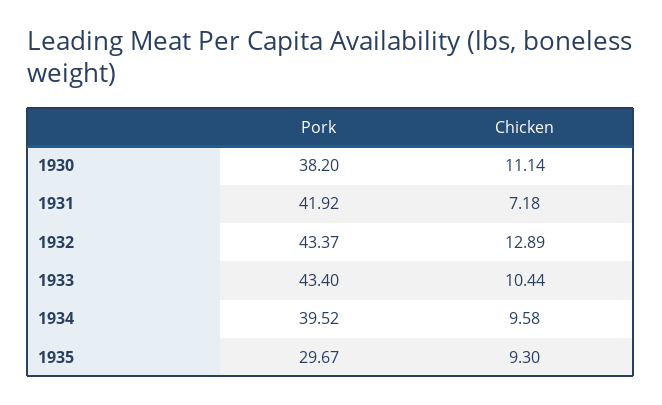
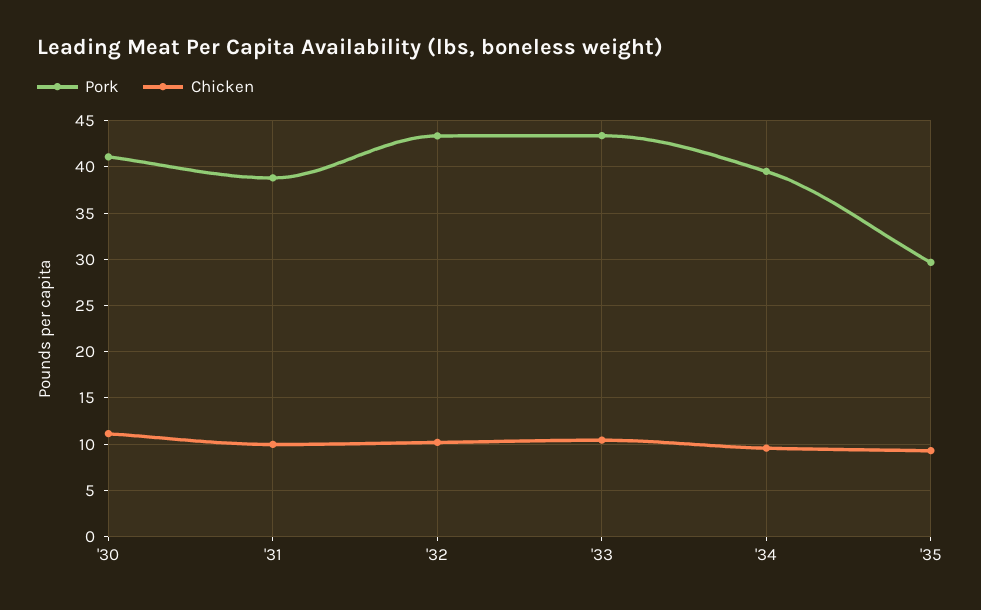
Pork, 1930: 38.2 -> 41
Pork, 1931: 41.92 -> 39
Chicken, 1931: 7.18 -> 10
Chicken, 1932: 12.89 -> 10

